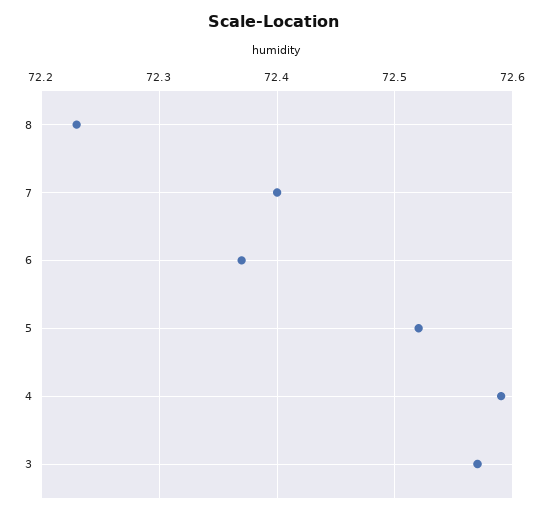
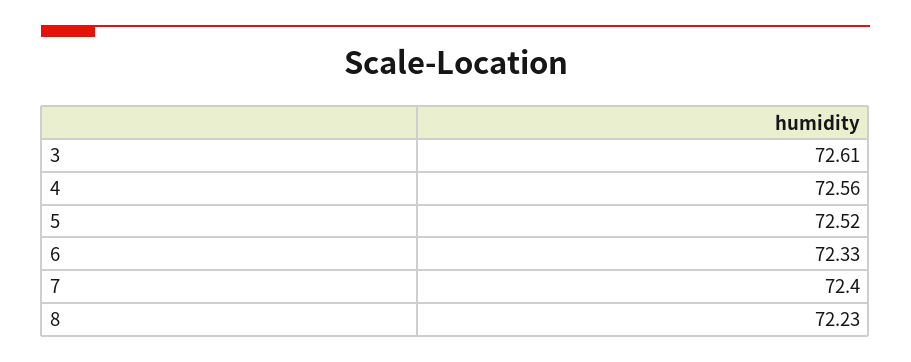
6: 72.37 -> 72.33
4: 72.59 -> 72.56
3: 72.57 -> 72.61

